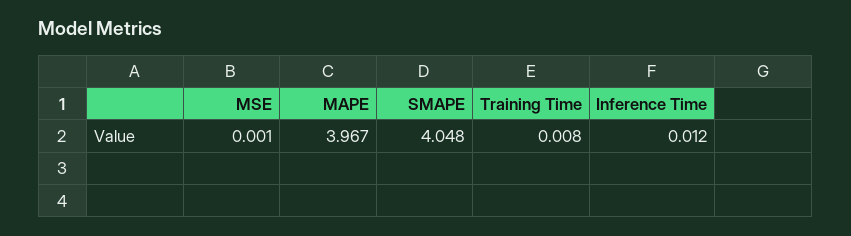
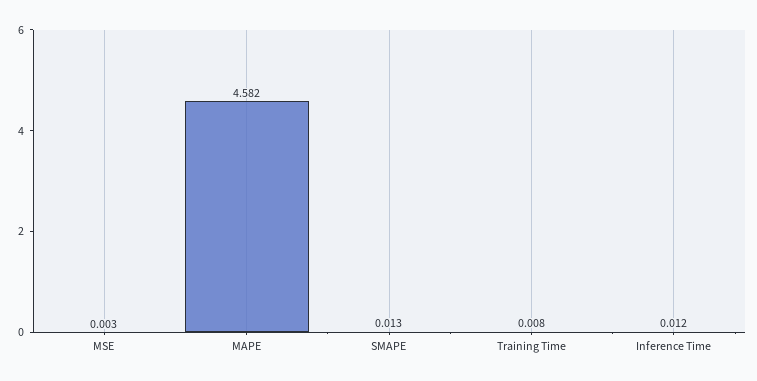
MSE: 0.001 -> 0.003
MAPE: 3.967 -> 4.582
SMAPE: 4.048 -> 0.013

